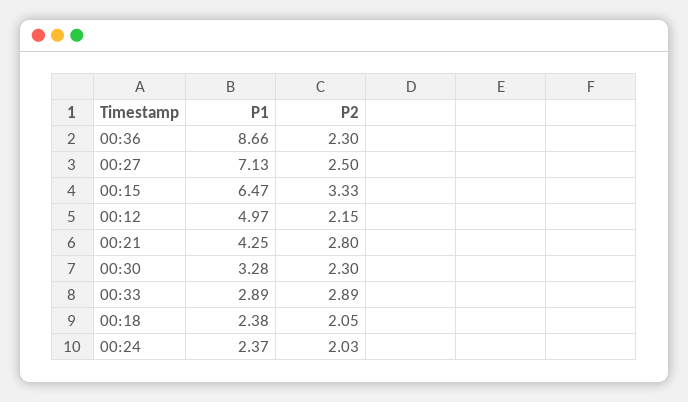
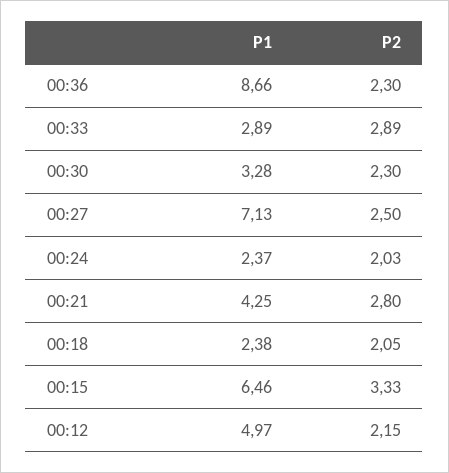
P1, 00:15: 6.47 -> 6.46

